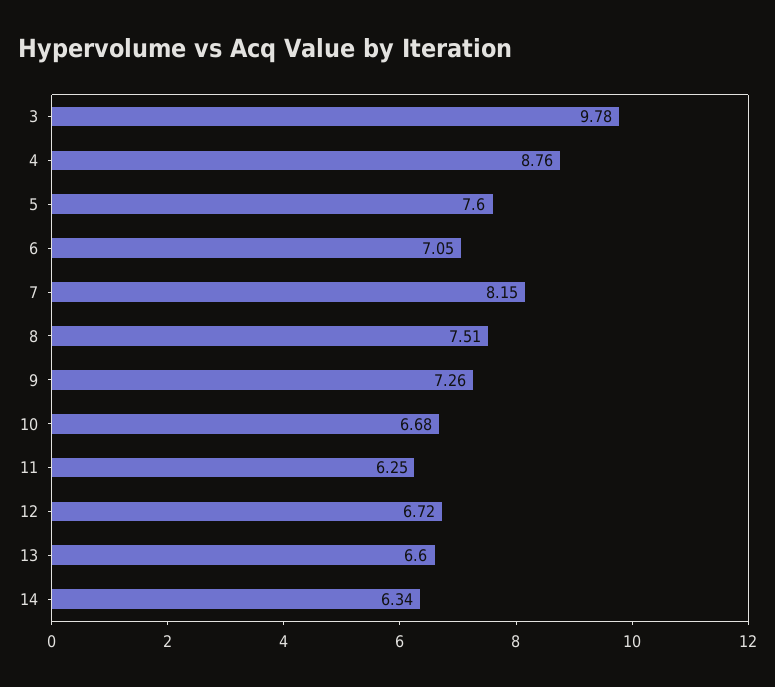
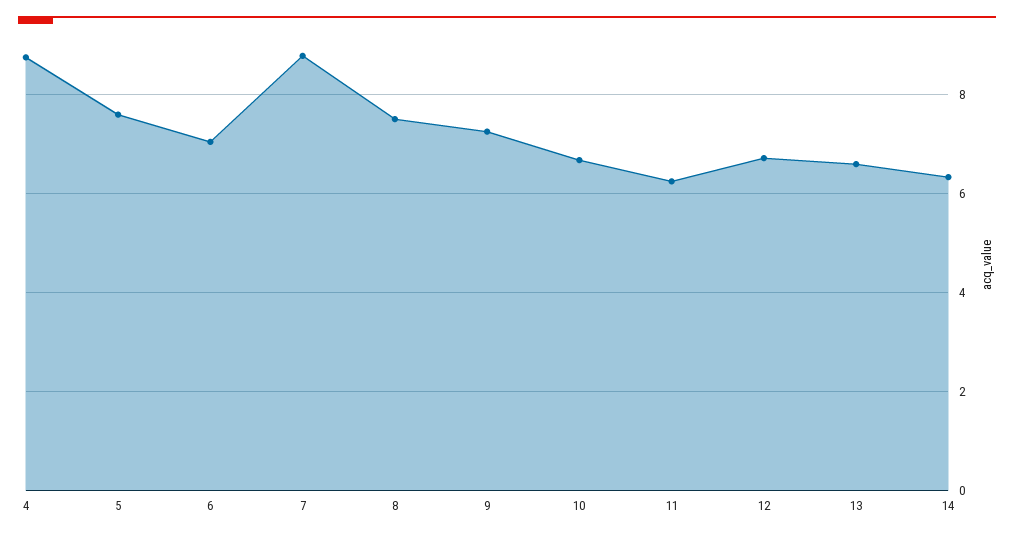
3: 9.78 -> none
7: 8.15 -> 8.8

